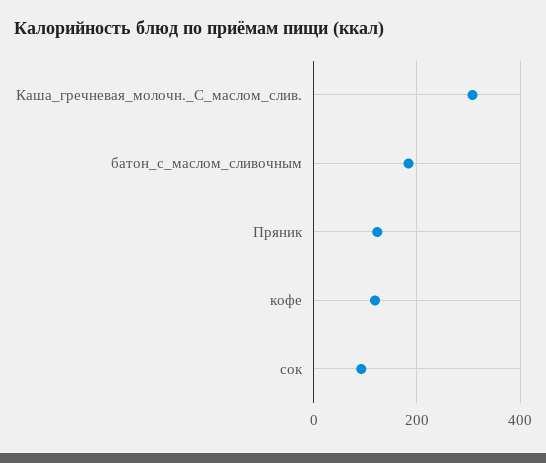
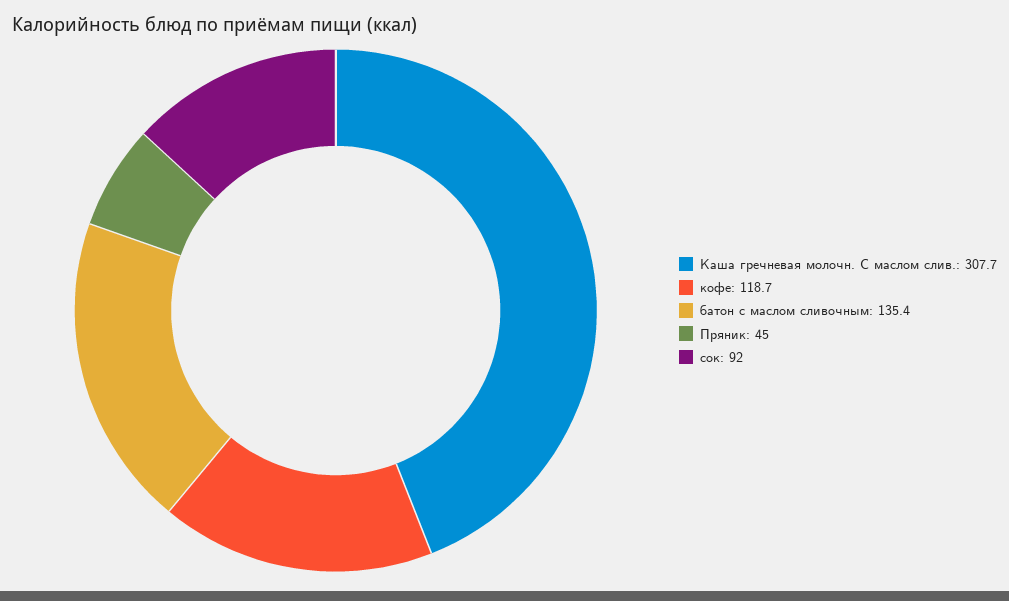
батон_с_маслом_сливочным: 180 -> 135.4
Пряник: 120 -> 45

